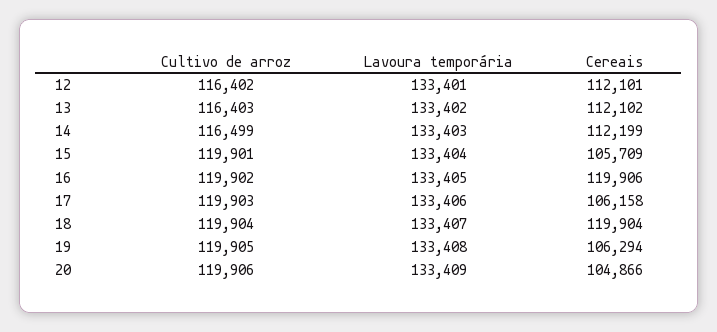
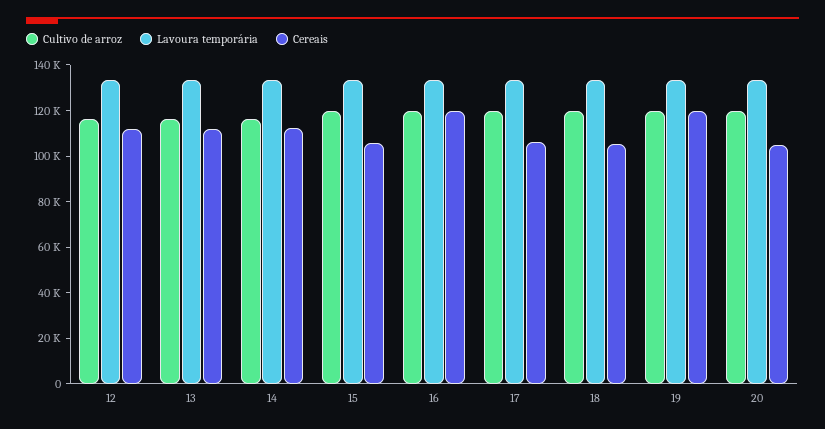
Cereais, 18: 119904 -> 105000
Cereais, 19: 106294 -> 120000

